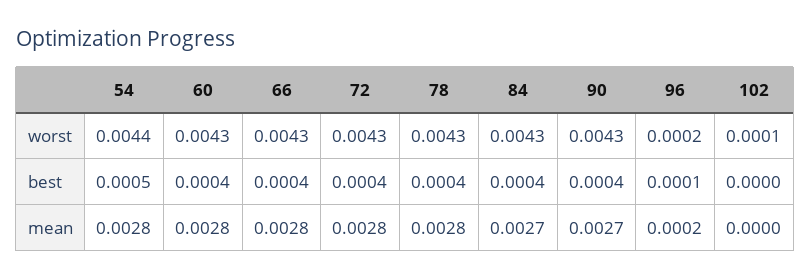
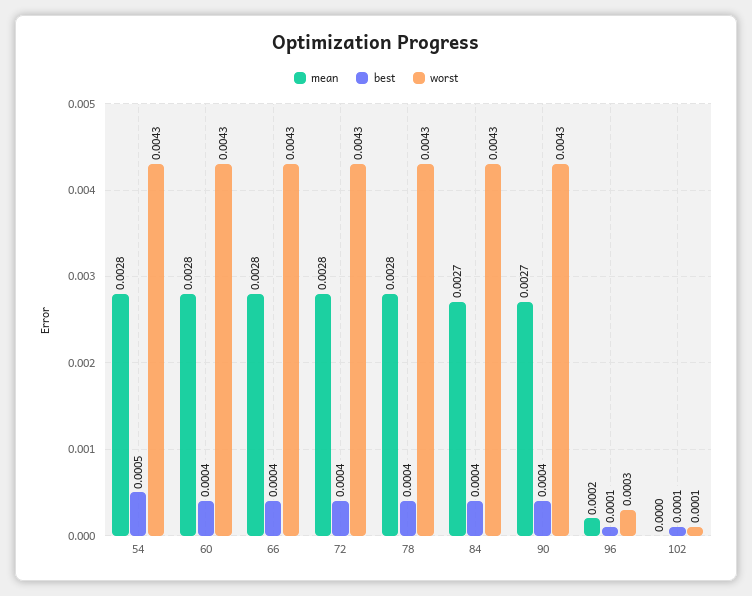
worst, 54: 0.0044 -> 0.0043
worst, 96: 0.0002 -> 0.0003
best, 102: 0 -> 0.0001

